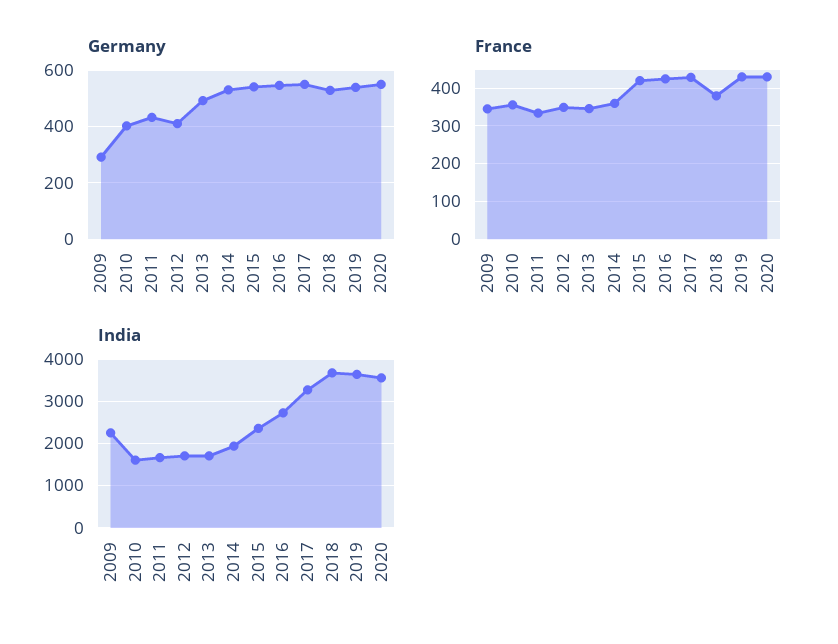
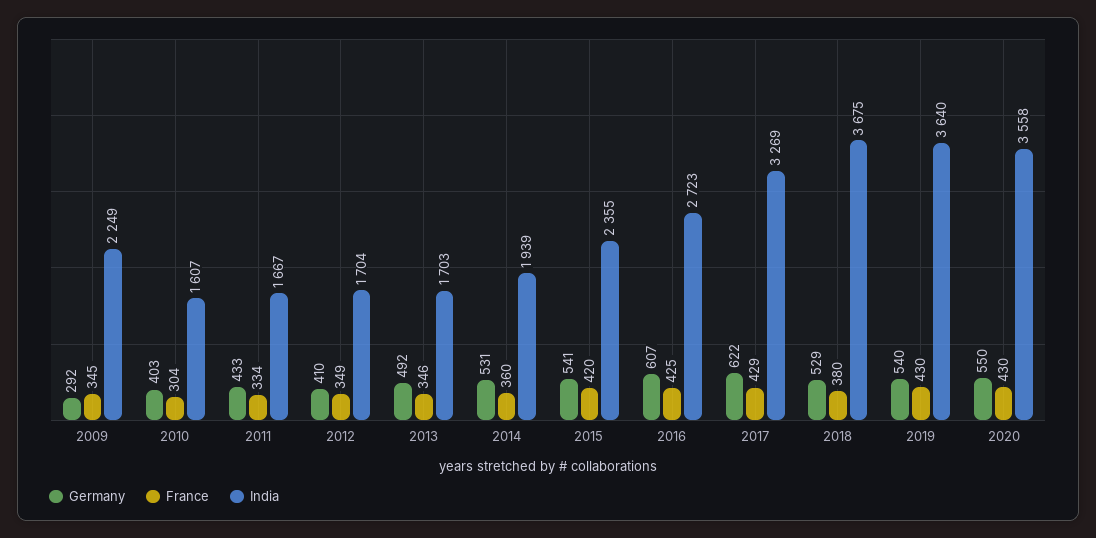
Germany, 2016: 550 -> 607
Germany, 2017: 550 -> 622
France, 2010: 360 -> 304

